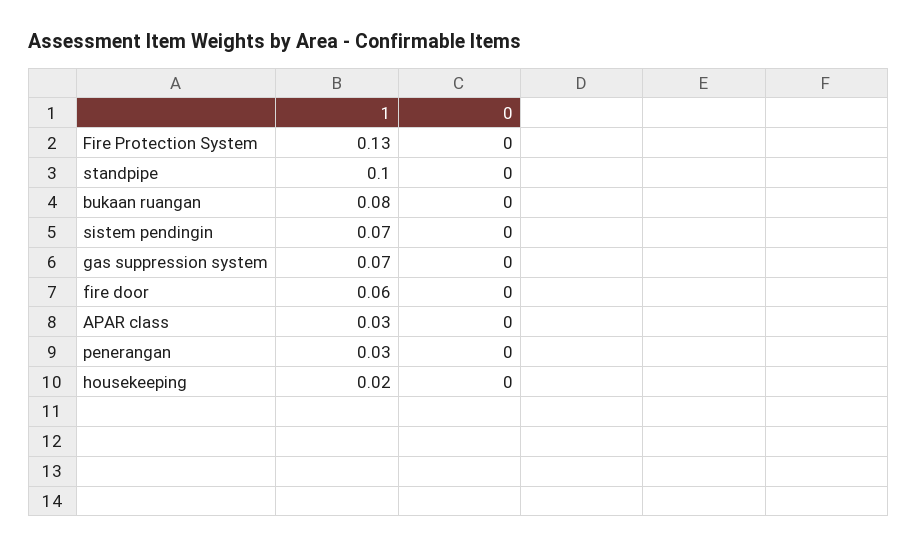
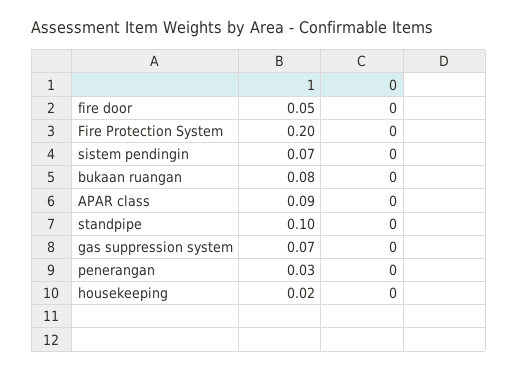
1, Fire Protection System: 0.13 -> 0.2
1, fire door: 0.06 -> 0.05
1, APAR class: 0.03 -> 0.09

